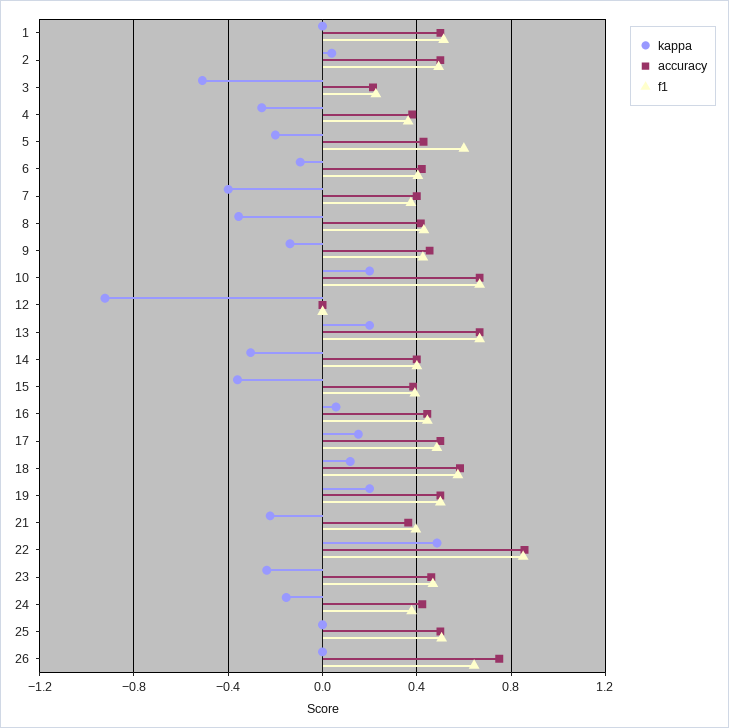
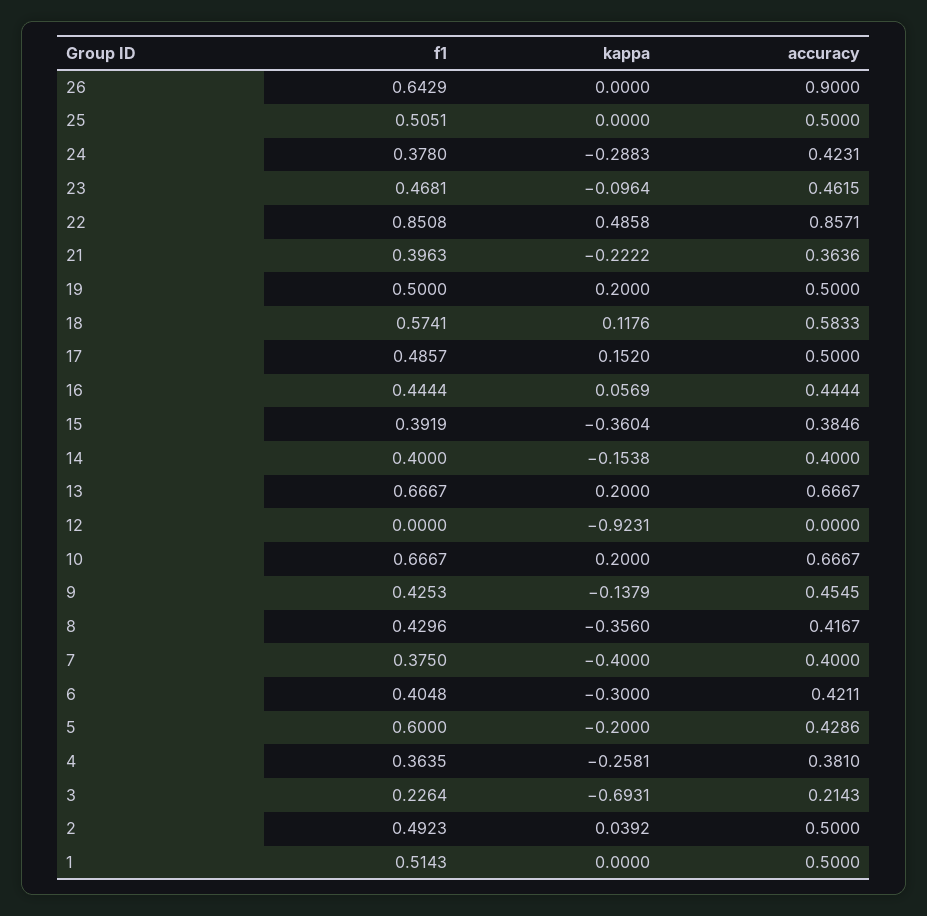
kappa, 3: -0.5 -> -0.6931
kappa, 6: -0.1 -> -0.3
kappa, 14: -0.3 -> -0.1538
kappa, 23: -0.25 -> -0.0964
kappa, 24: -0.15 -> -0.2883
accuracy, 26: 0.75 -> 0.9

